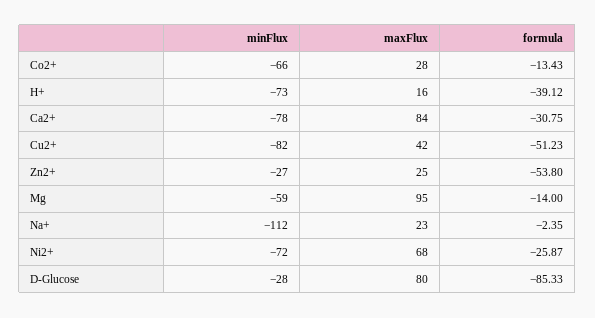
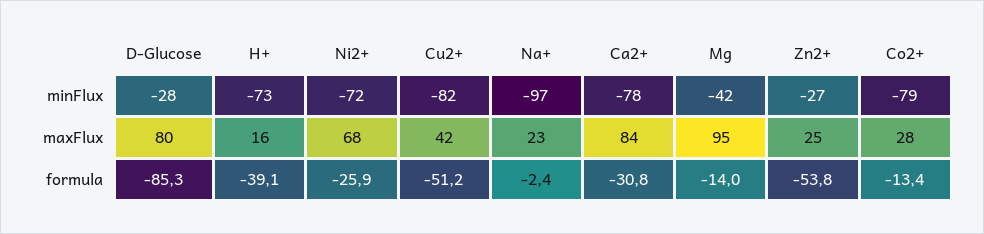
minFlux, Co2+: -66 -> -79
minFlux, Mg: -59 -> -42
minFlux, Na+: -112 -> -97

